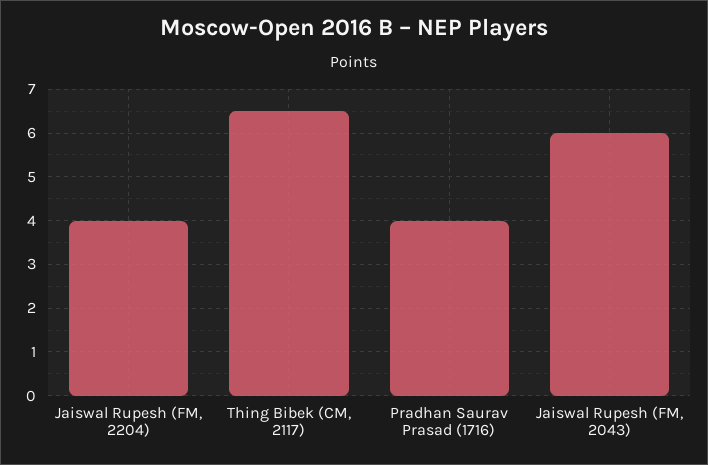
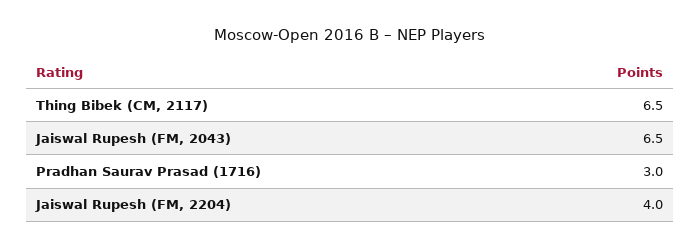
Pradhan Saurav Prasad (1716): 4 -> 3
Jaiswal Rupesh (FM, 2043): 6 -> 6.5

